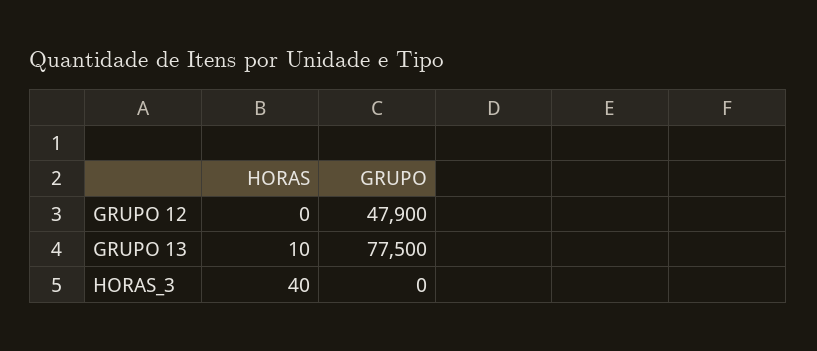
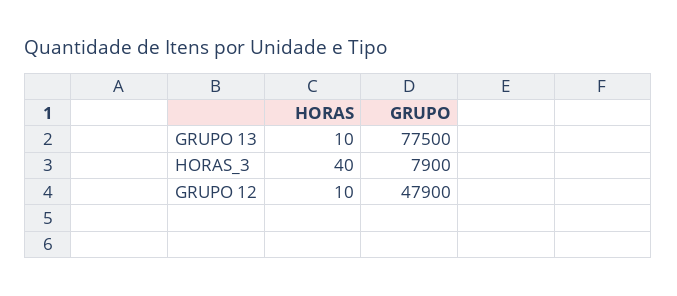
HORAS, GRUPO 12: 0 -> 10
GRUPO, HORAS_3: 0 -> 7900

